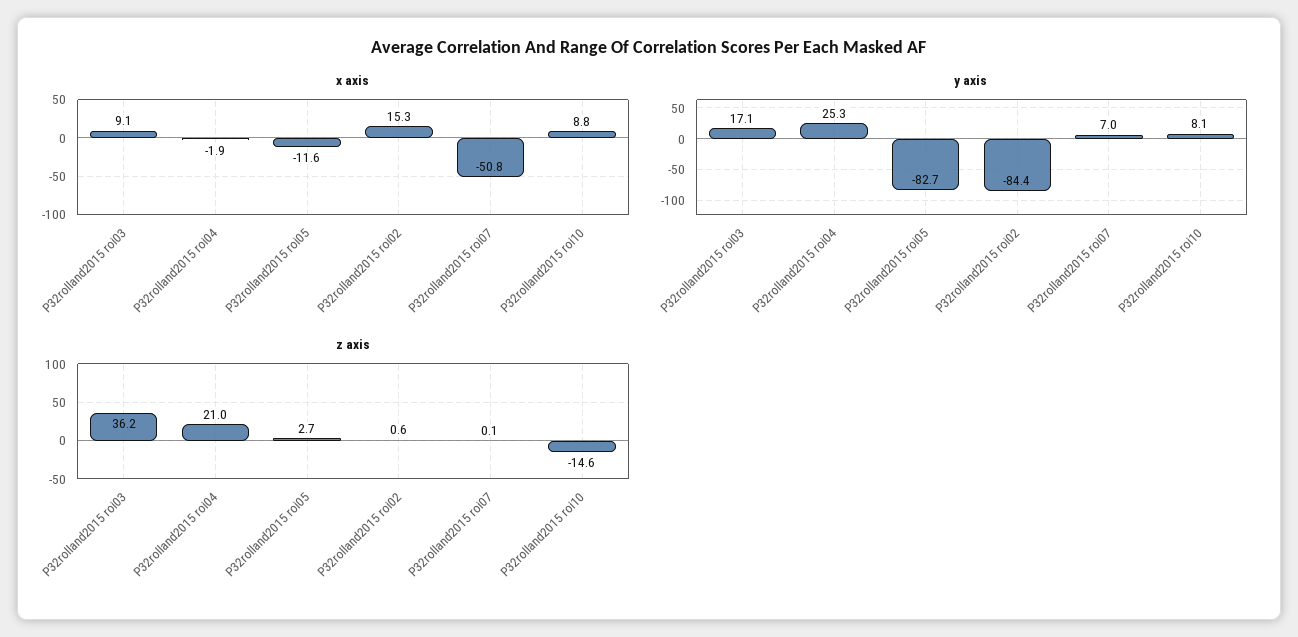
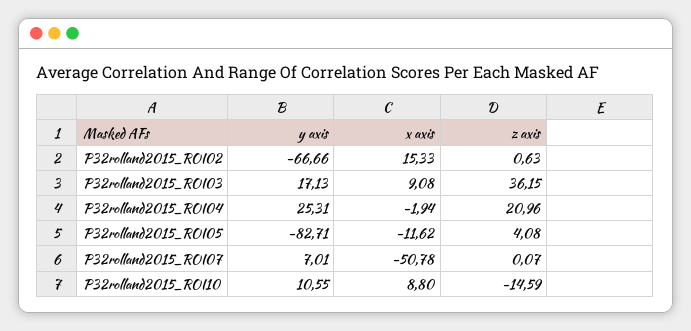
y axis, P32rolland2015 roi02: -84.4 -> -66.66
y axis, P32rolland2015 roi10: 8.1 -> 10.55
z axis, P32rolland2015 roi05: 2.7 -> 4.08

